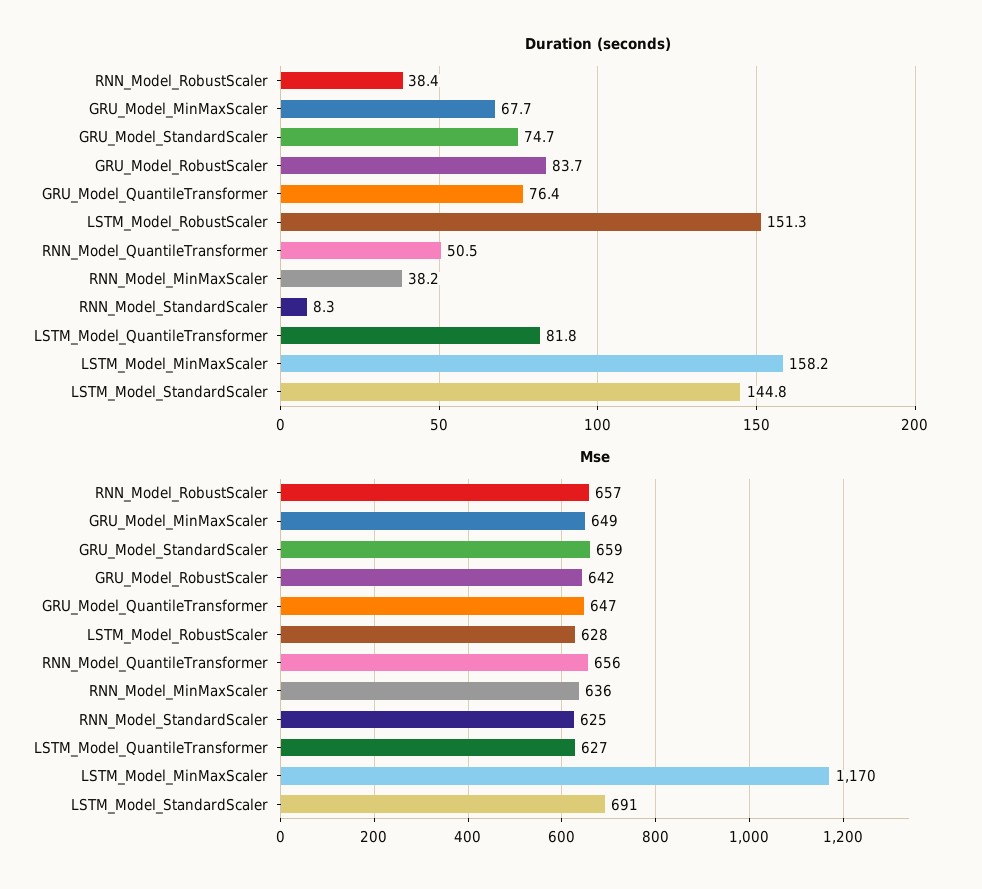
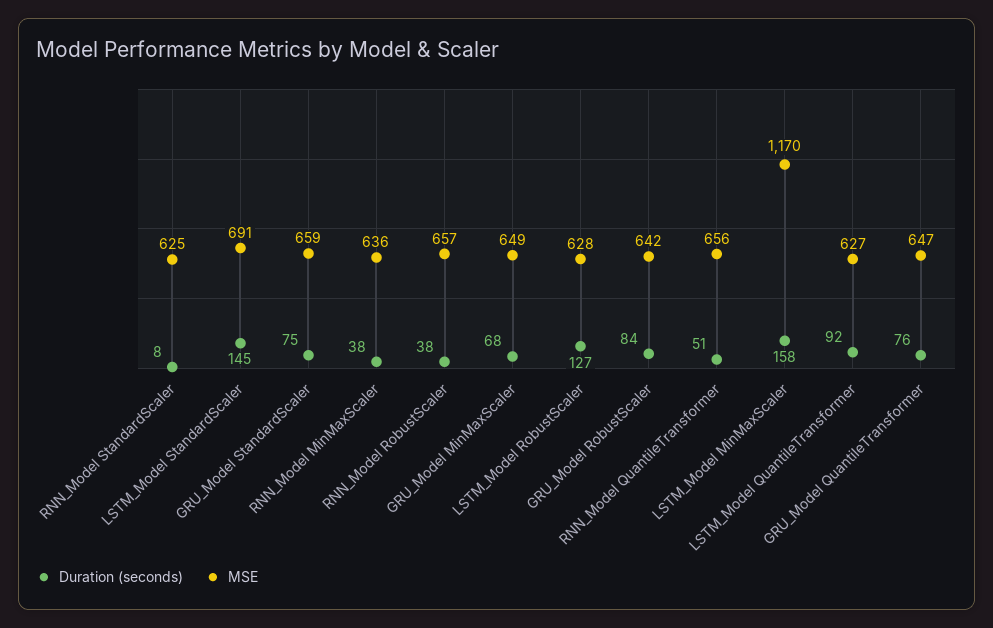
Duration (seconds), LSTM_Model_RobustScaler: 151.3 -> 127
Duration (seconds), LSTM_Model_QuantileTransformer: 81.8 -> 92

